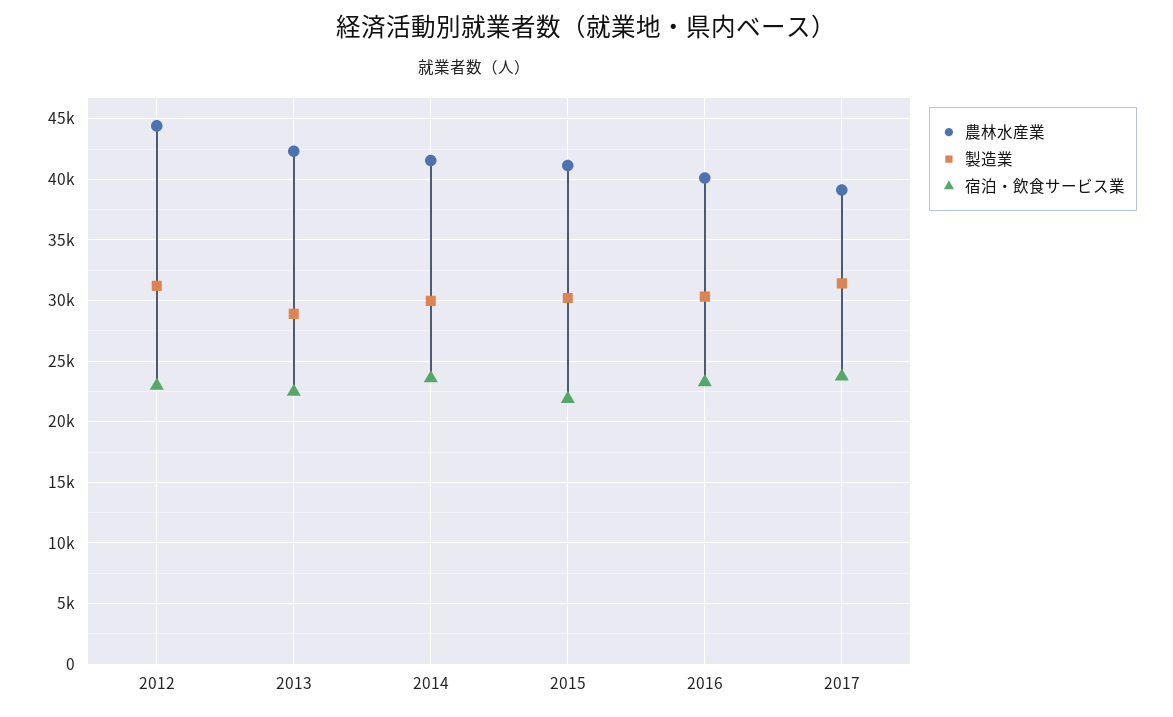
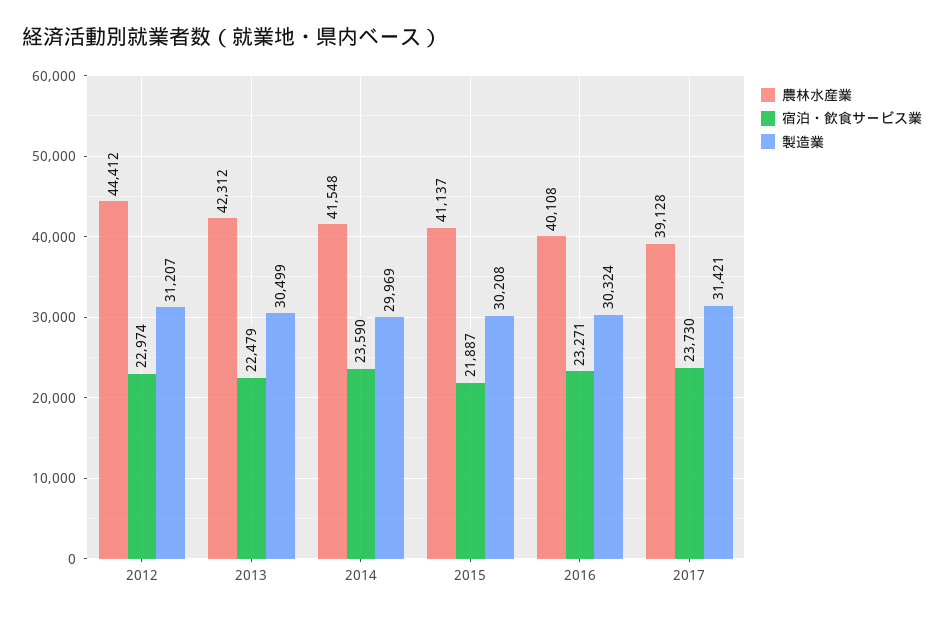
製造業, 2013: 29000 -> 30499

